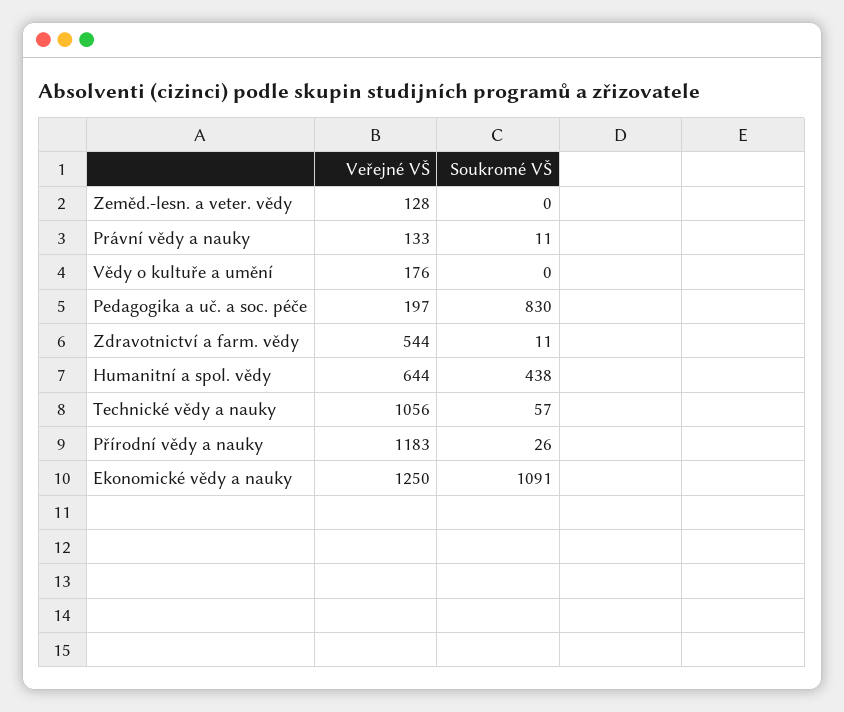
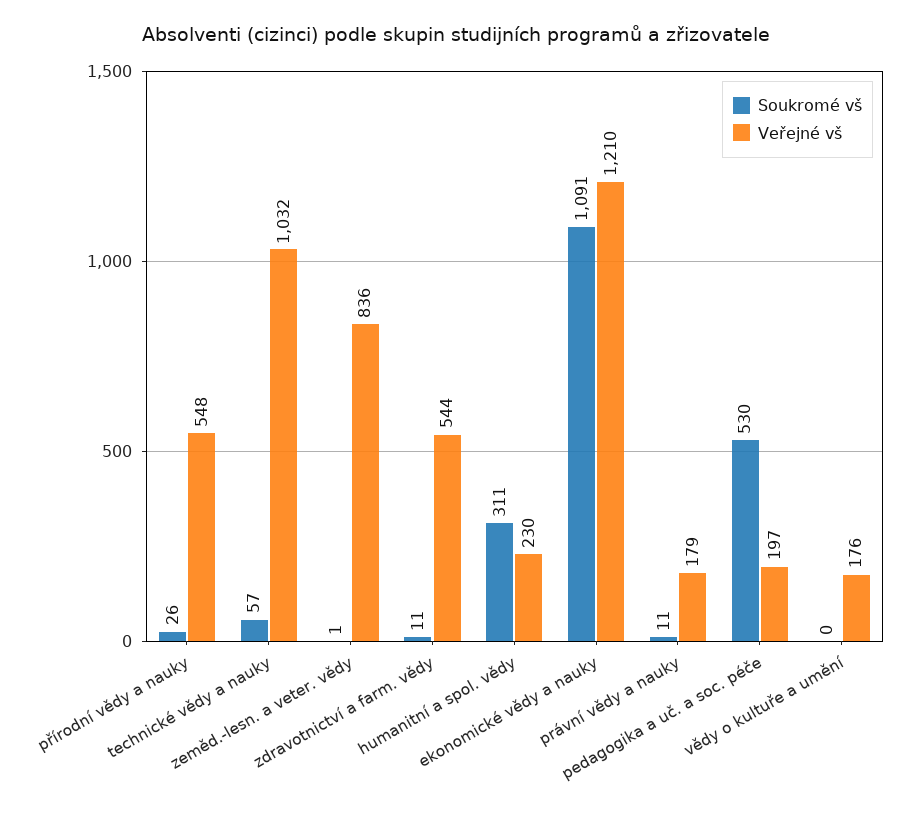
Veřejné VŠ, Zeměd.-lesn. a veter. vědy: 128 -> 836
Soukromé VŠ, Zeměd.-lesn. a veter. vědy: 0 -> 1
Veřejné VŠ, Právní vědy a nauky: 133 -> 179
Soukromé VŠ, Pedagogika a uč. a soc. péče: 830 -> 530
Veřejné VŠ, Humanitní a spol. vědy: 644 -> 230
Soukromé VŠ, Humanitní a spol. vědy: 438 -> 311
Veřejné VŠ, Technické vědy a nauky: 1056 -> 1032
Veřejné VŠ, Přírodní vědy a nauky: 1183 -> 548
Veřejné VŠ, Ekonomické vědy a nauky: 1250 -> 1210

